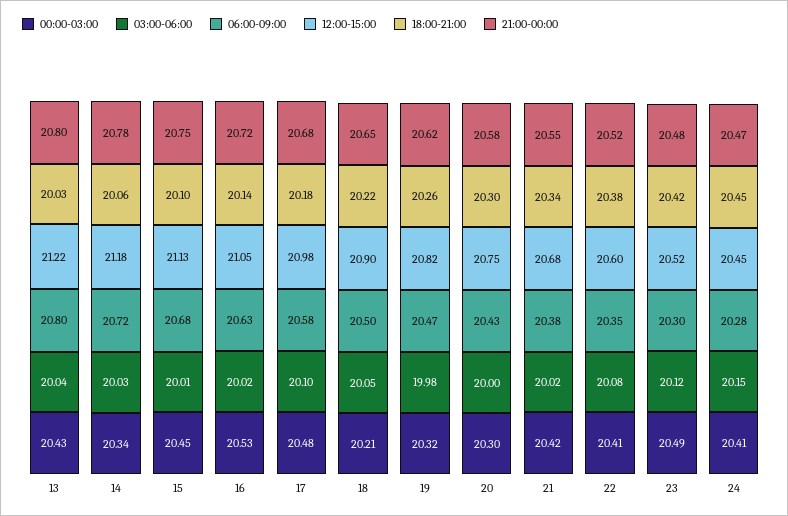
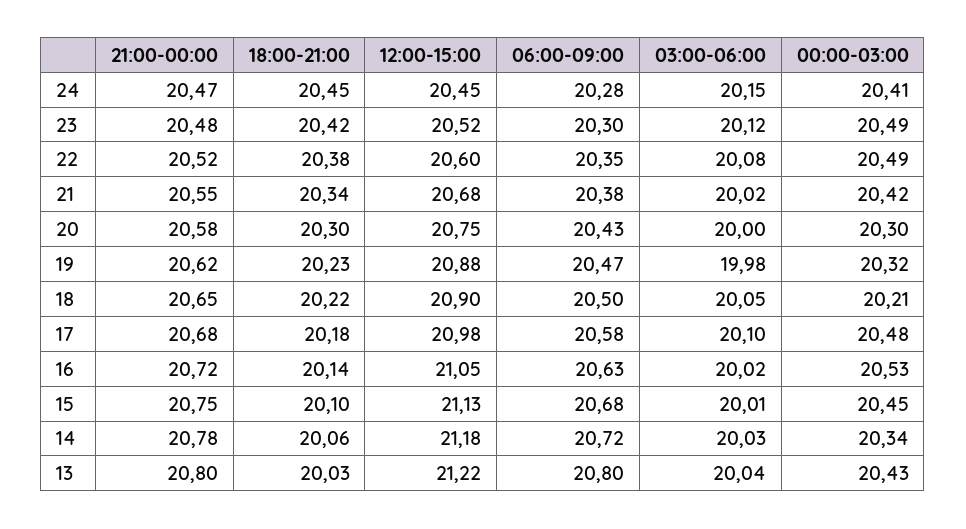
12:00-15:00, 19: 20.82 -> 20.88
18:00-21:00, 19: 20.26 -> 20.23
00:00-03:00, 22: 20.41 -> 20.49

